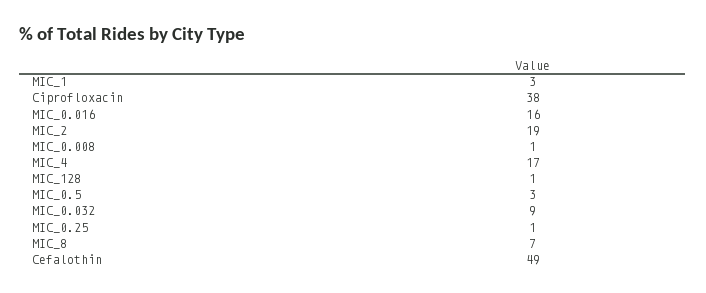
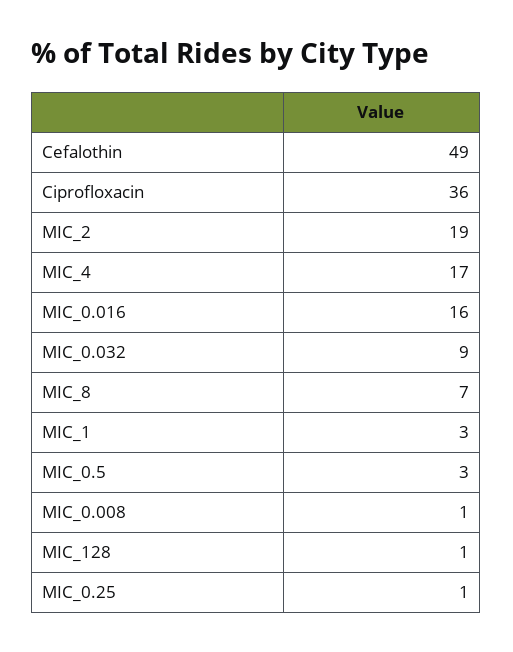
Ciprofloxacin: 38 -> 36

